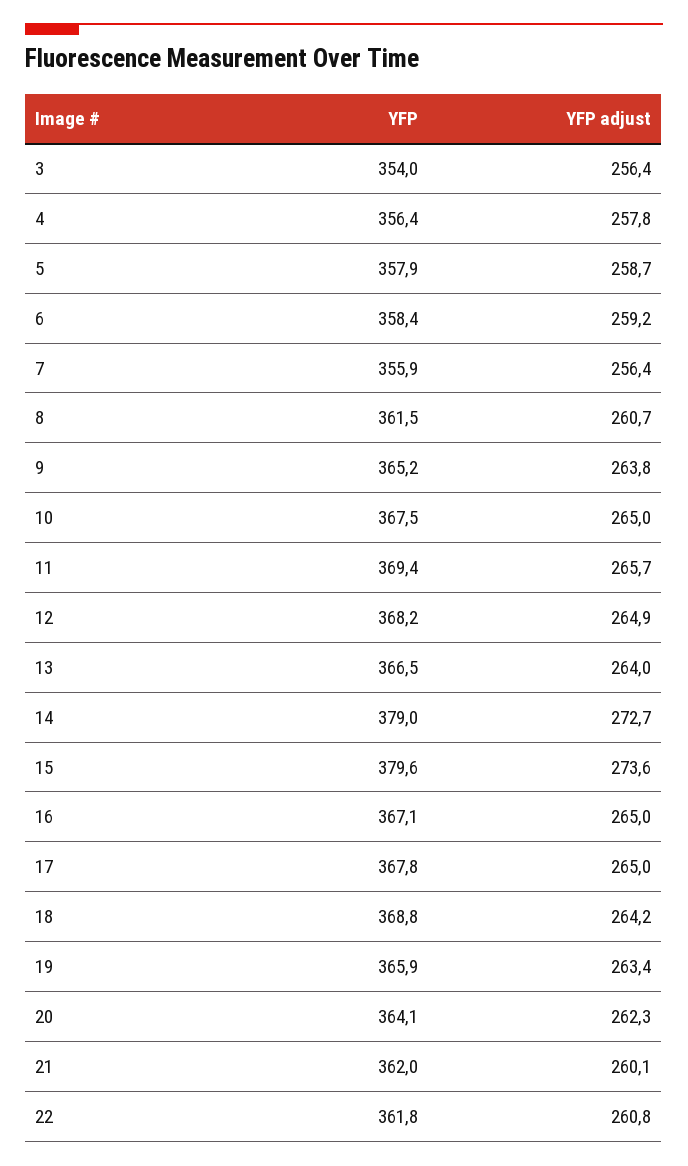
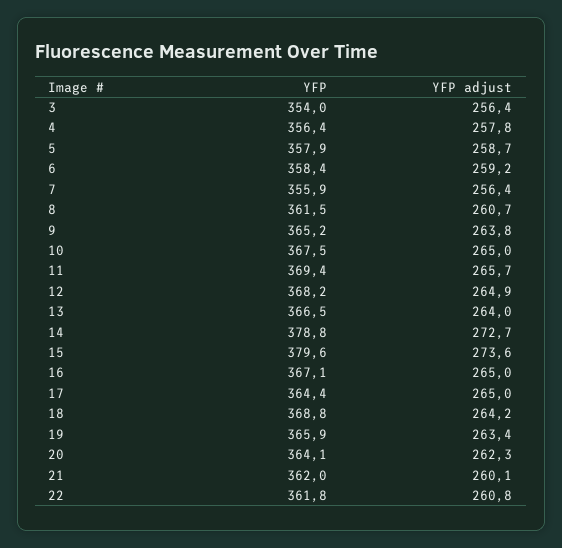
YFP, 14: 379 -> 378.8
YFP, 17: 367.8 -> 364.4

